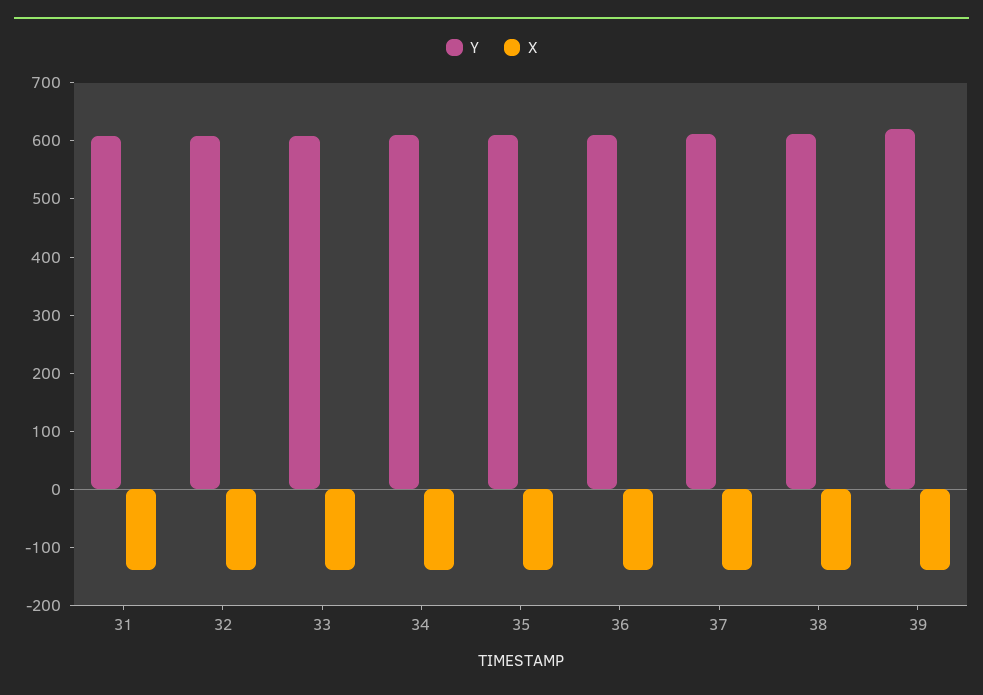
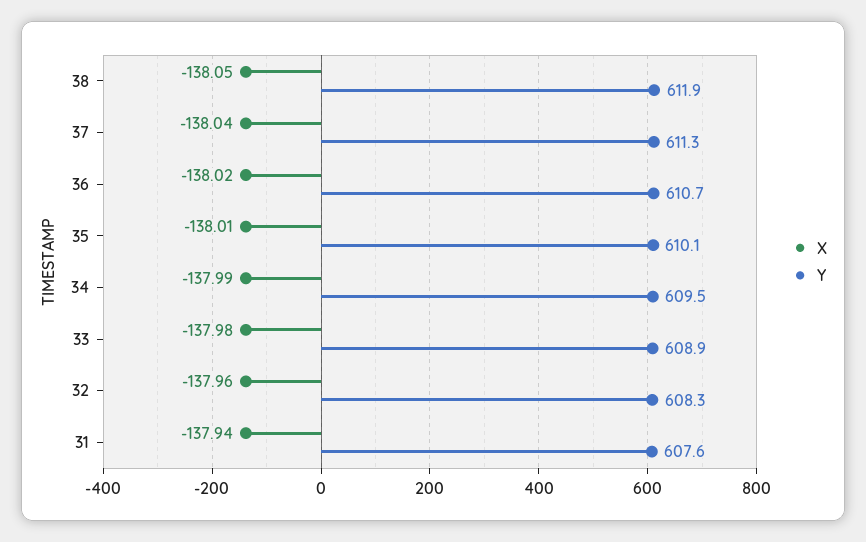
Y, 39: 620 -> none
X, 39: -140 -> none

